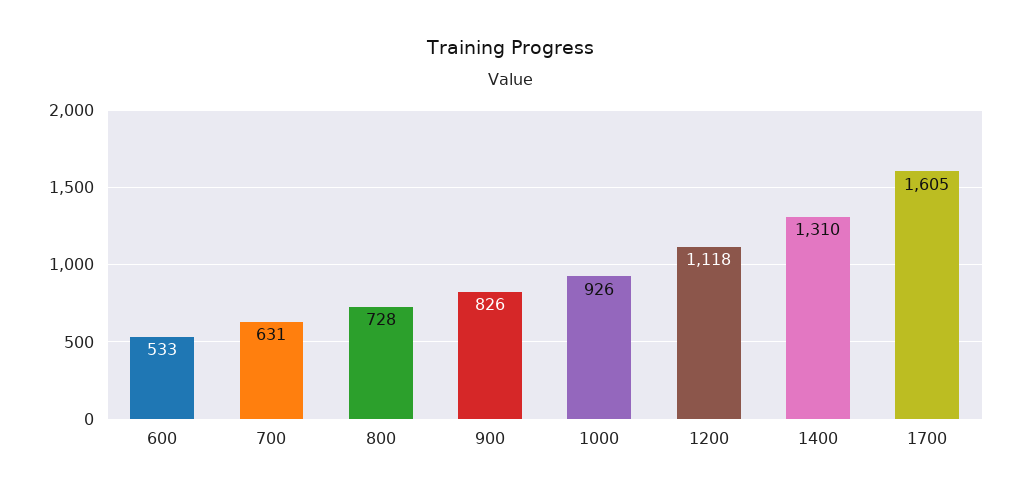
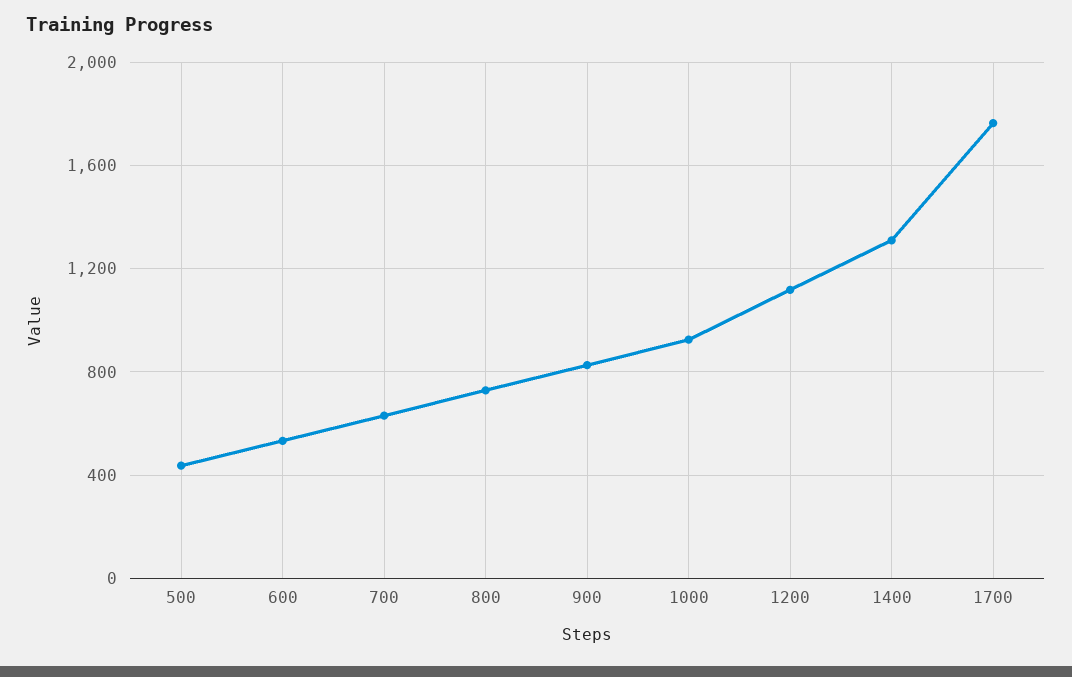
1700: 1605 -> 1750
500: none -> 450

